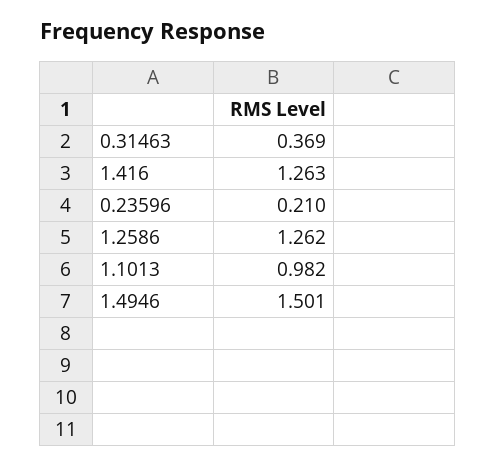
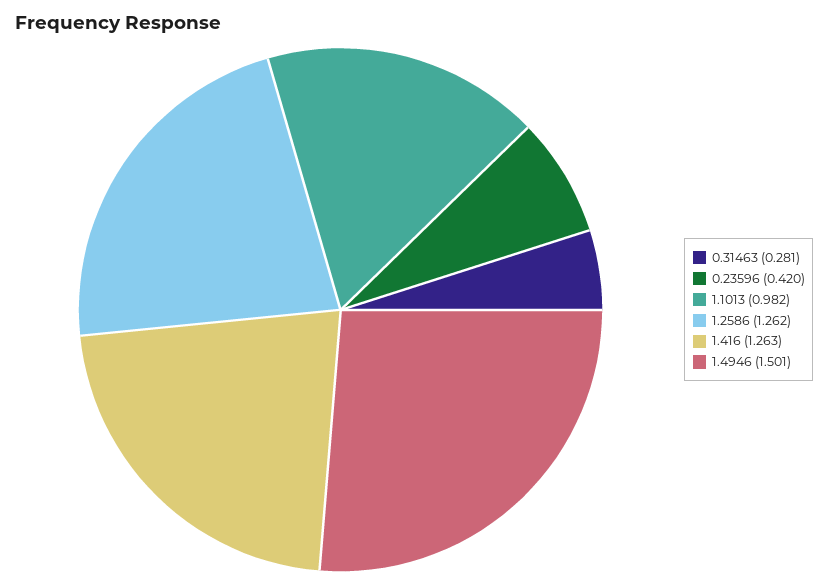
0.31463: 0.369 -> 0.281
0.23596: 0.21 -> 0.42

